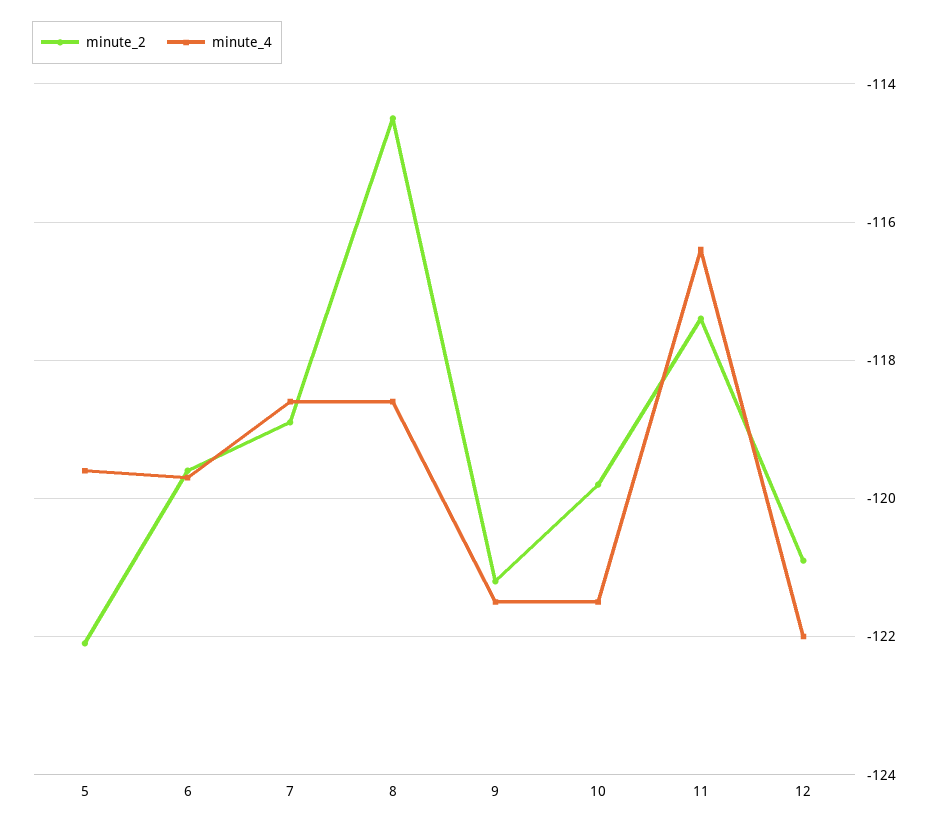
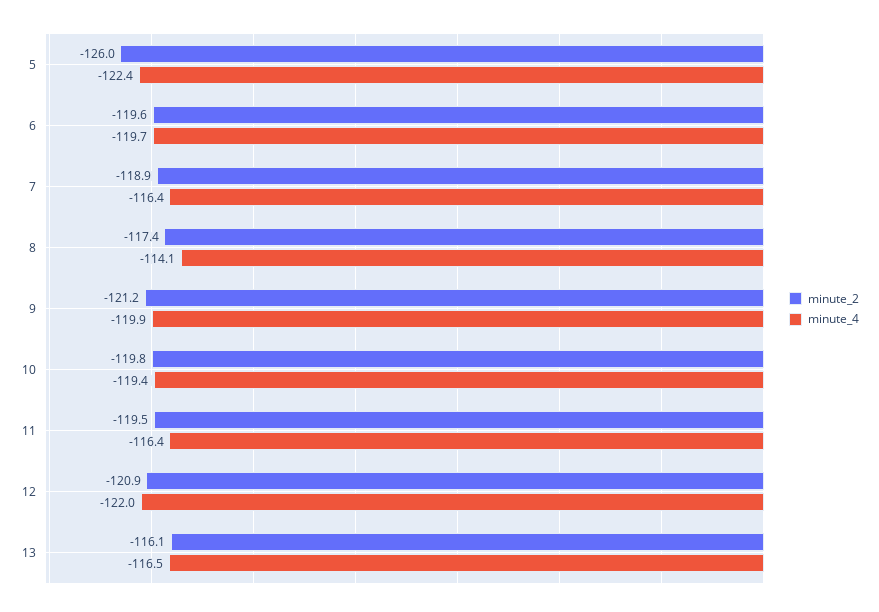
minute_2, 5: -122 -> -126
minute_4, 5: -119.5 -> -122.4
minute_4, 7: -118.5 -> -116.4
minute_2, 8: -114.5 -> -117.4
minute_4, 8: -118.5 -> -114.1
minute_4, 9: -121.5 -> -119.9
minute_4, 10: -121.5 -> -119.4
minute_2, 11: -117.5 -> -119.5
minute_2, 13: none -> -116.1
minute_4, 13: none -> -116.5

